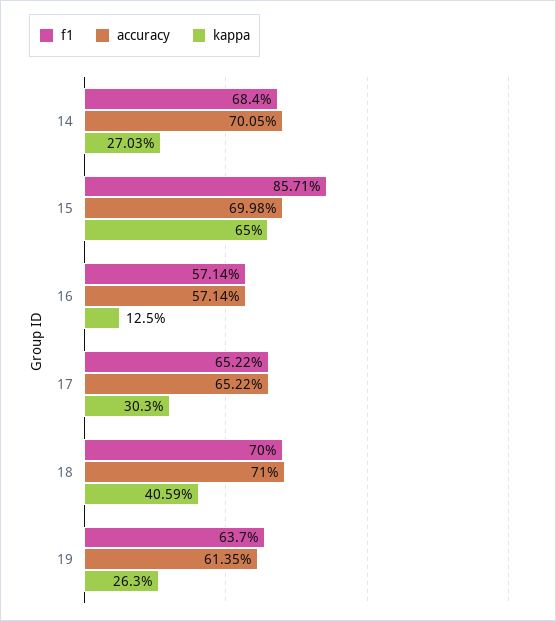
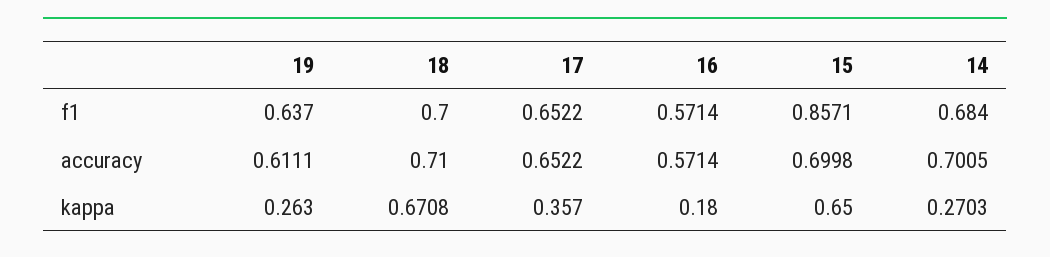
kappa, 16: 0.125 -> 0.18
kappa, 17: 0.303 -> 0.357
kappa, 18: 0.4059 -> 0.6708
accuracy, 19: 0.6135 -> 0.6111

